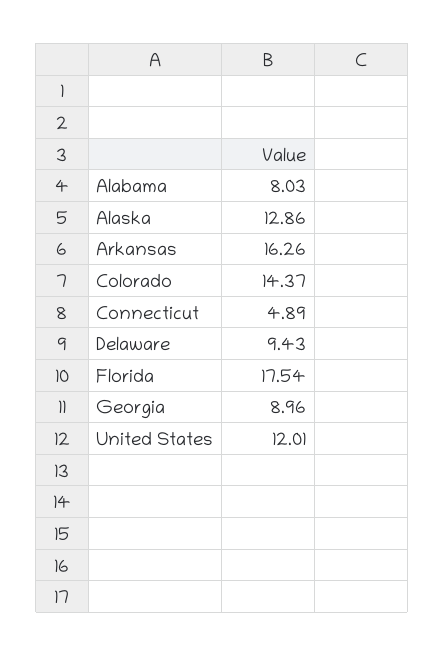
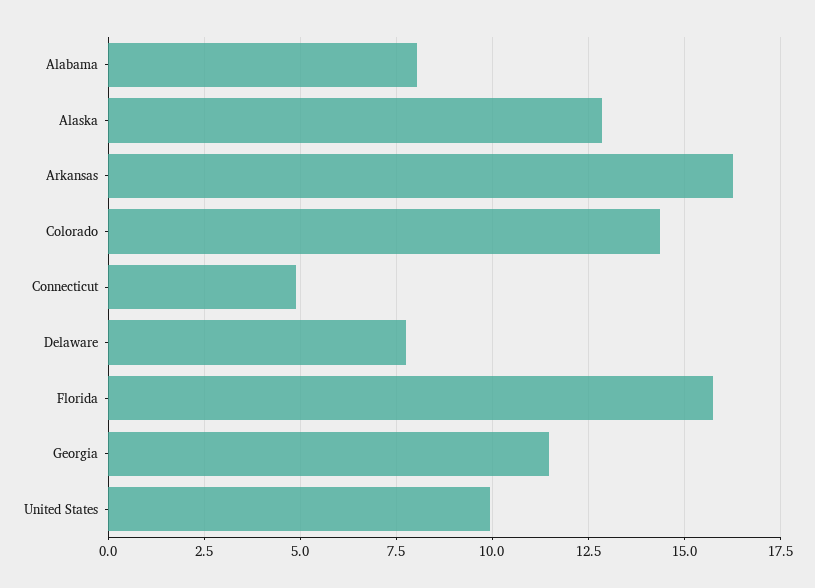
Delaware: 9.43 -> 7.75
Florida: 17.54 -> 15.75
Georgia: 8.96 -> 11.5
United States: 12.01 -> 10

